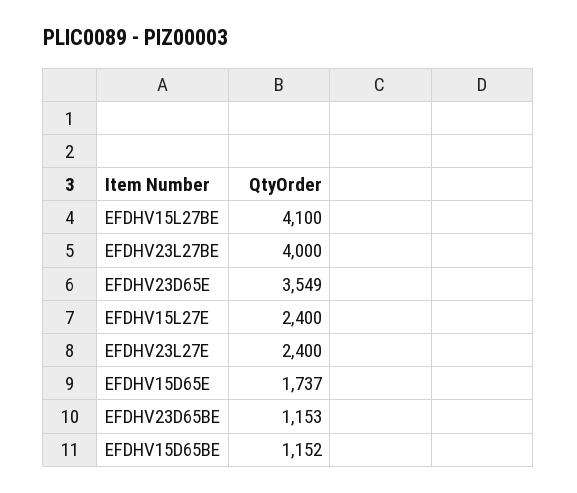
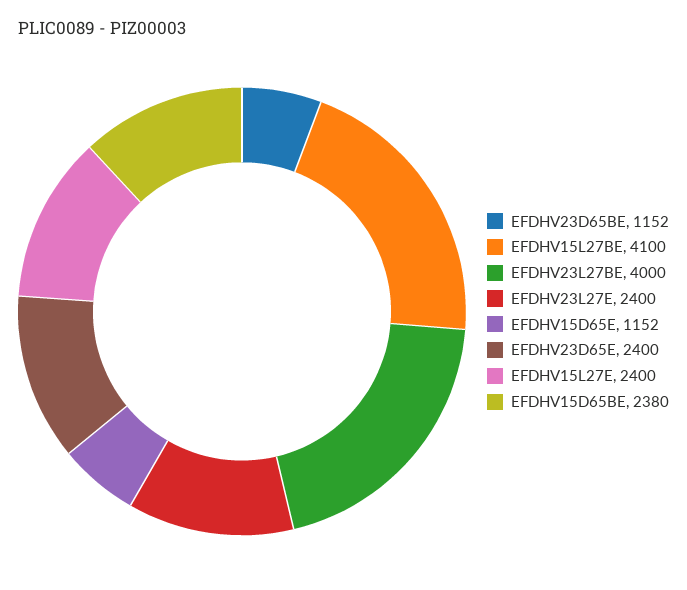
EFDHV23D65E: 3549 -> 2400
EFDHV15D65E: 1737 -> 1152
EFDHV23D65BE: 1153 -> 1152
EFDHV15D65BE: 1152 -> 2380

